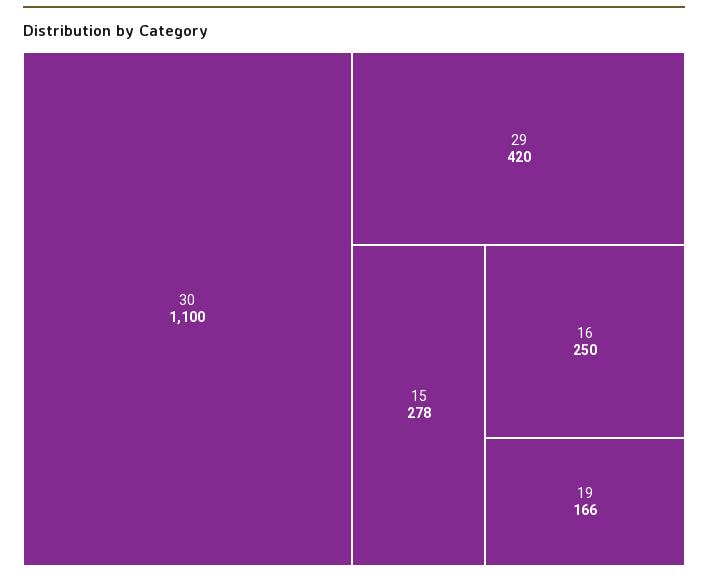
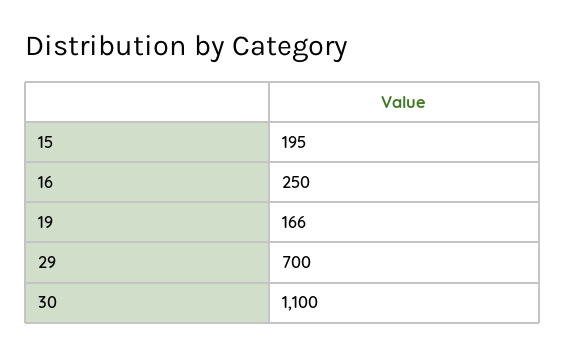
29: 420 -> 700
15: 278 -> 195

